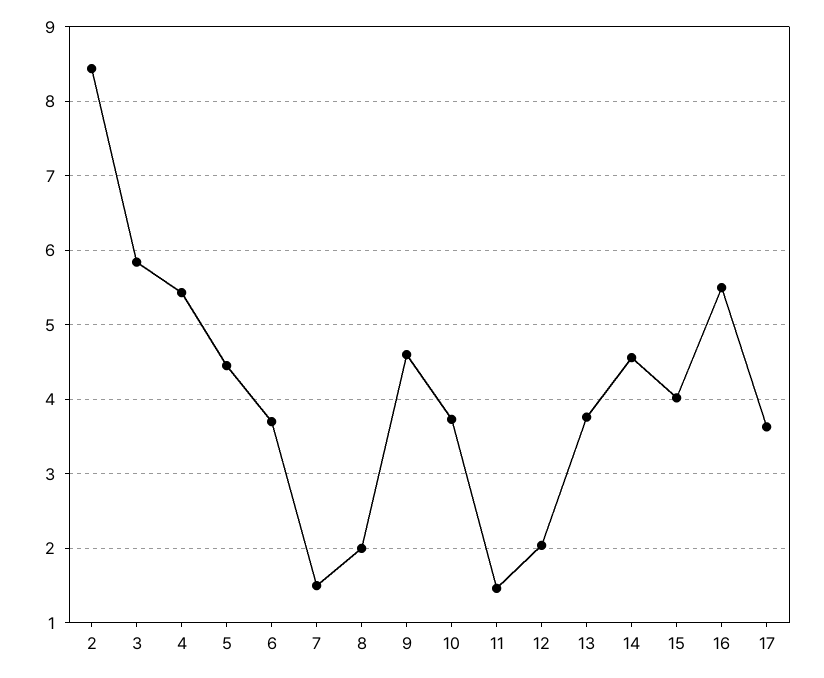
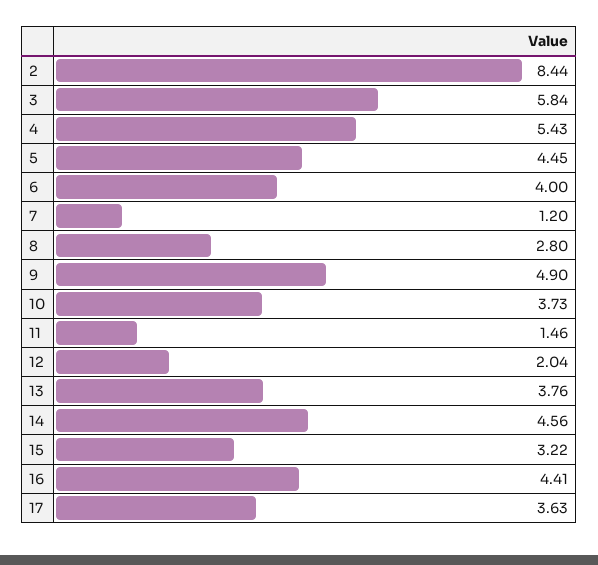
6: 3.7 -> 4
7: 1.5 -> 1.2
8: 2 -> 2.8
9: 4.6 -> 4.9
15: 4 -> 3.22
16: 5.5 -> 4.41

